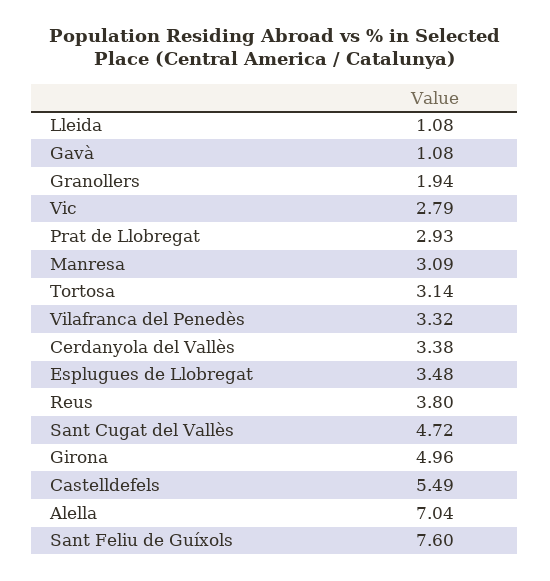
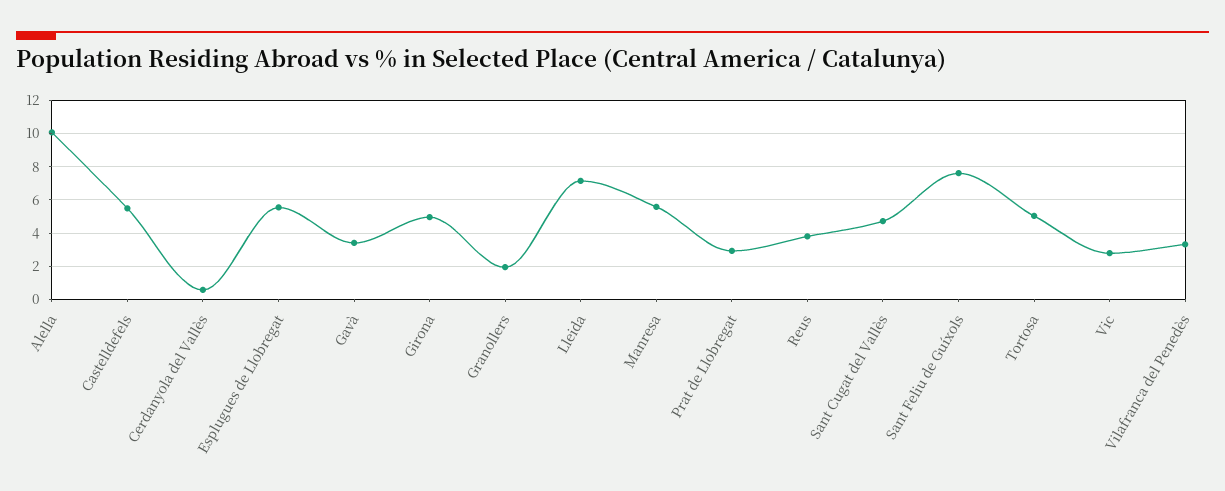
Lleida: 1.08 -> 7
Gavà: 1.08 -> 3.5
Manresa: 3.09 -> 5.5
Tortosa: 3.14 -> 5
Cerdanyola del Vallès: 3.38 -> 0.5
Esplugues de Llobregat: 3.48 -> 5.5
Alella: 7.04 -> 10

